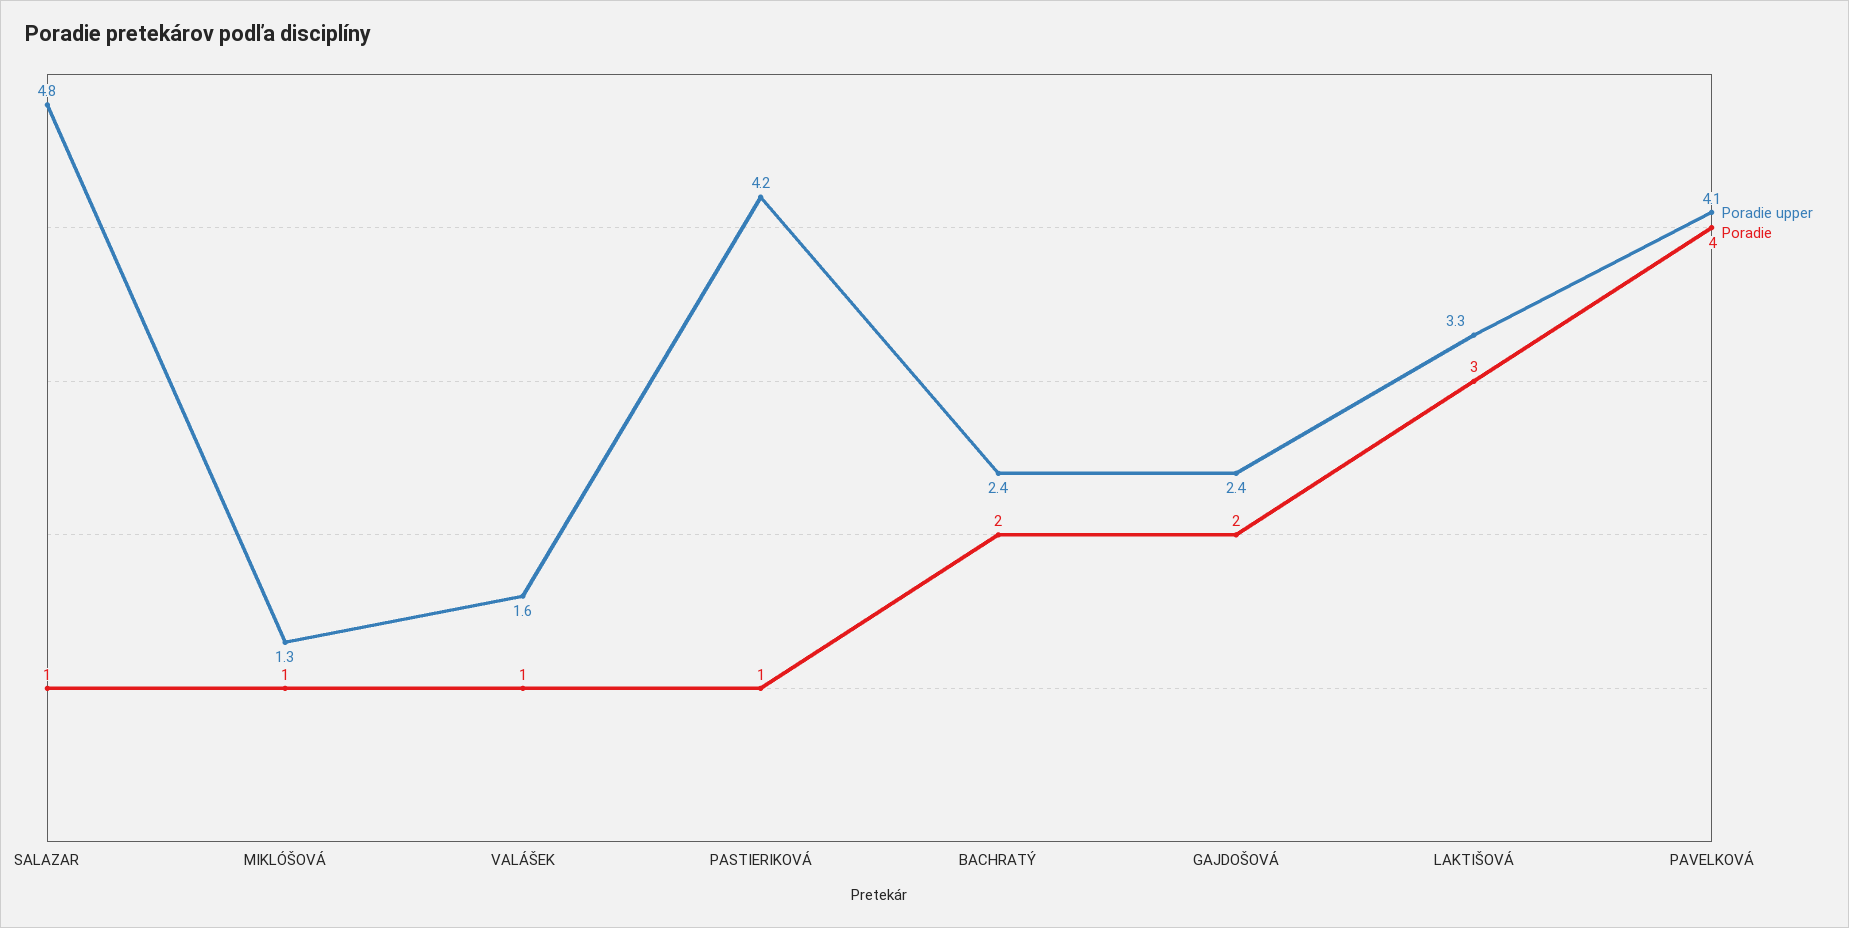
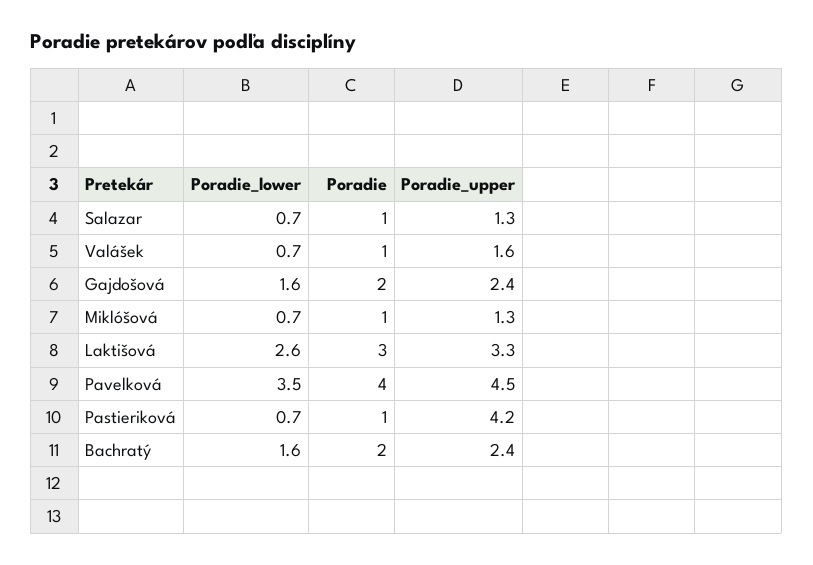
Poradie upper, SALAZAR: 4.8 -> 1.3
Poradie upper, PAVELKOVÁ: 4.1 -> 4.5
Poradie_lower, SALAZAR: none -> 0.7
Poradie_lower, VALÁŠEK: none -> 0.7
Poradie_lower, GAJDOŠOVÁ: none -> 1.6
Poradie_lower, MIKLÓŠOVÁ: none -> 0.7
Poradie_lower, LAKTIŠOVÁ: none -> 2.6
Poradie_lower, PAVELKOVÁ: none -> 3.5
Poradie_lower, PASTIERIKOVÁ: none -> 0.7
Poradie_lower, BACHRATÝ: none -> 1.6

